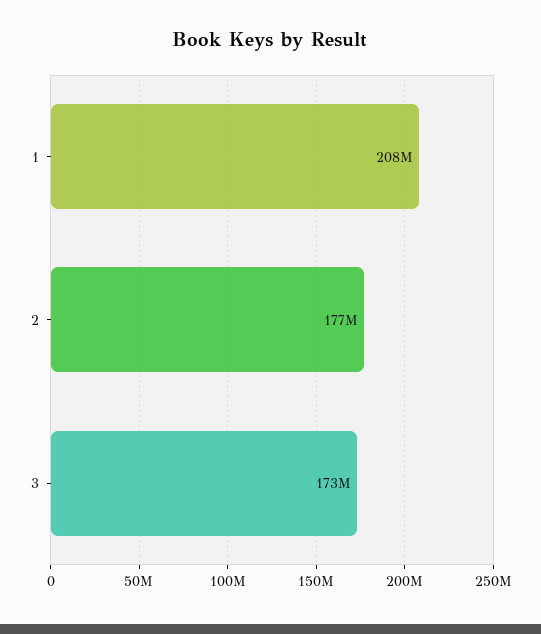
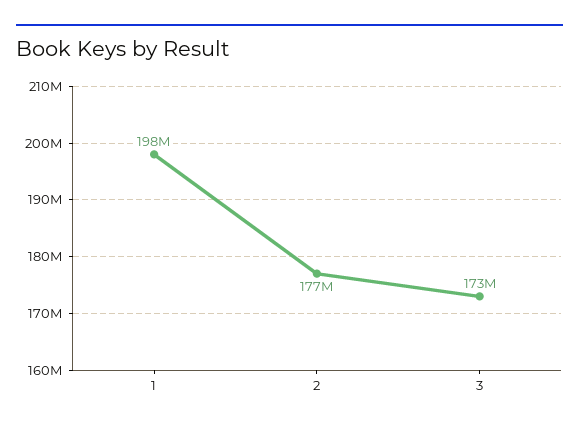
1: 208000000 -> 198000000

